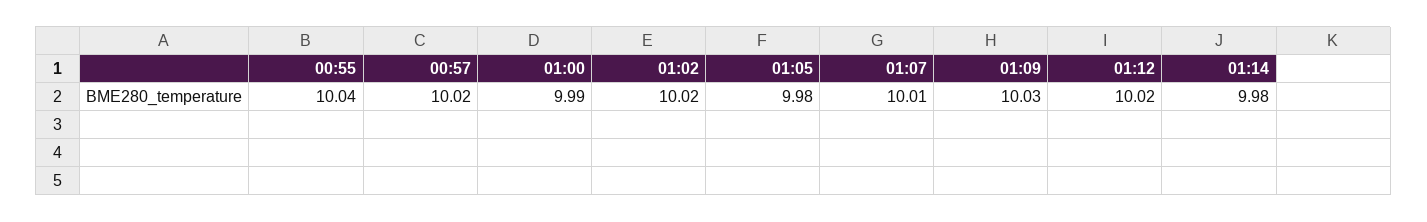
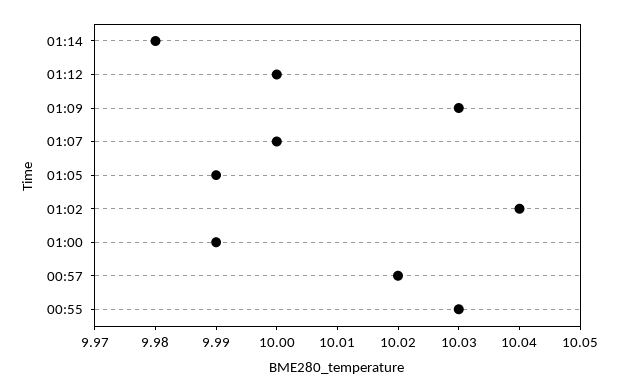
00:55: 10.04 -> 10.03
01:02: 10.02 -> 10.04
01:05: 9.98 -> 9.99
01:07: 10.01 -> 10
01:12: 10.02 -> 10

